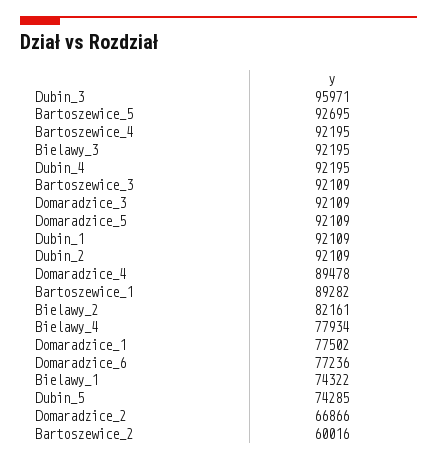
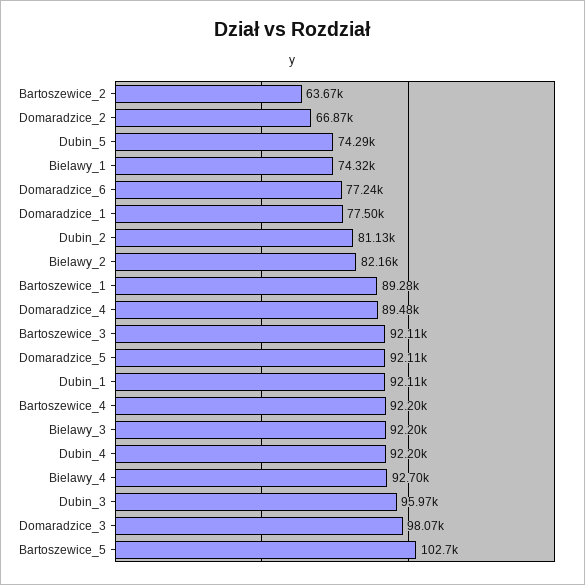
Bartoszewice_5: 92695 -> 102700
Domaradzice_3: 92109 -> 98070
Dubin_2: 92109 -> 81130
Bielawy_4: 77934 -> 92700
Bartoszewice_2: 60016 -> 63670

